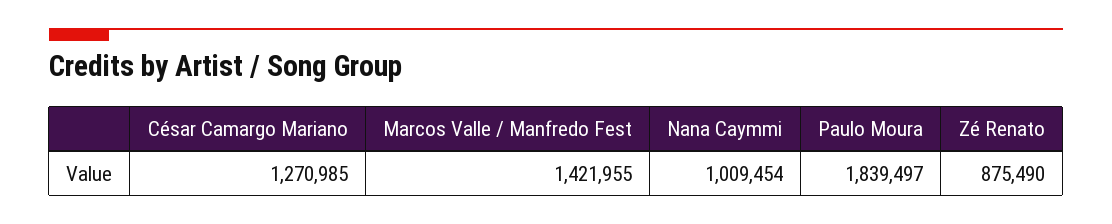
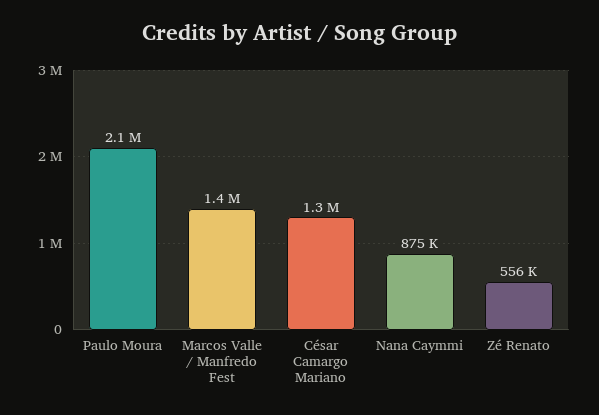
Nana Caymmi: 1009454 -> 875000
Paulo Moura: 1839497 -> 2100000
Zé Renato: 875490 -> 556000

